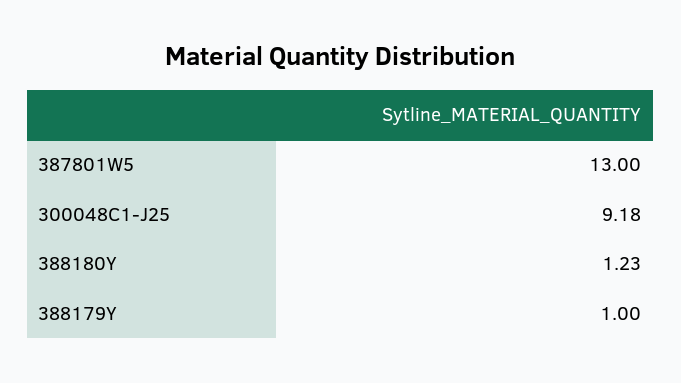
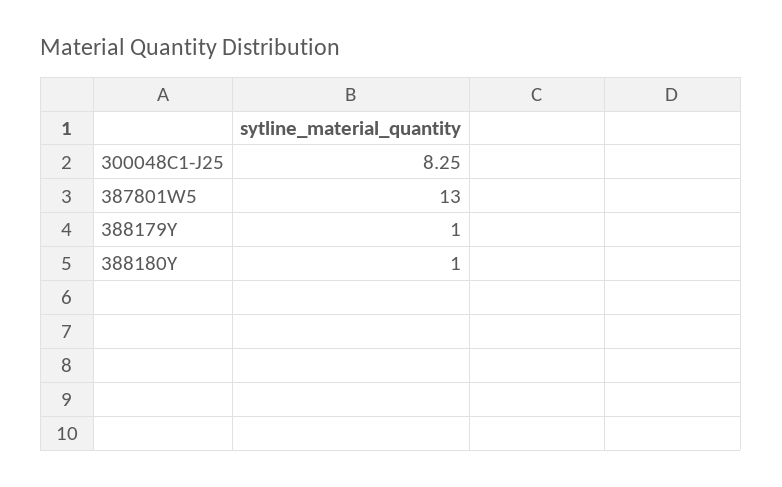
300048C1-J25: 9.18 -> 8.25
388180Y: 1.23 -> 1

